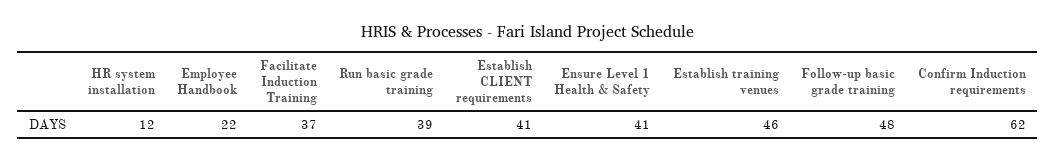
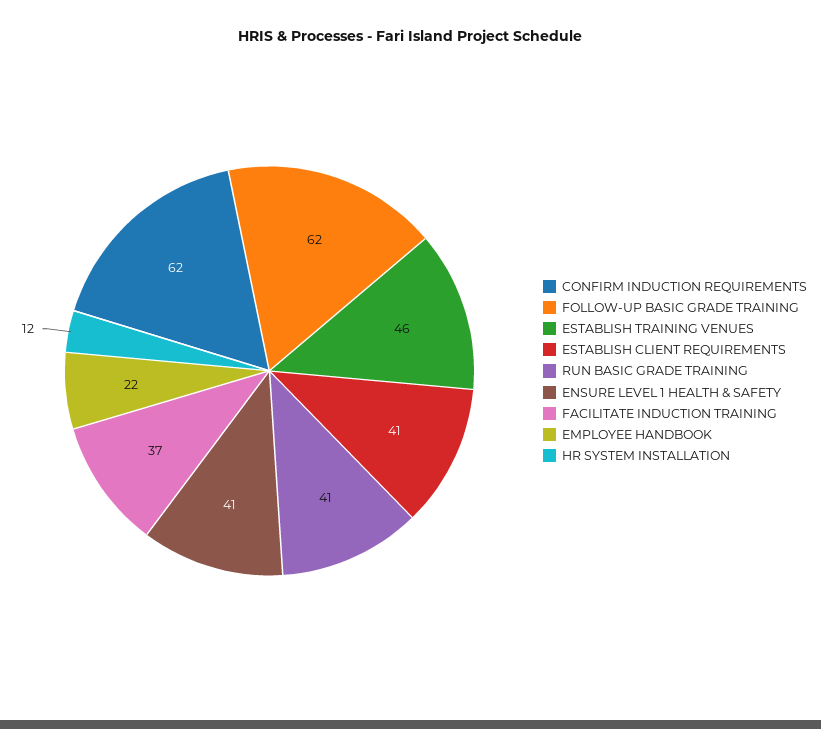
Run basic grade training: 39 -> 41
Follow-up basic grade training: 48 -> 62

